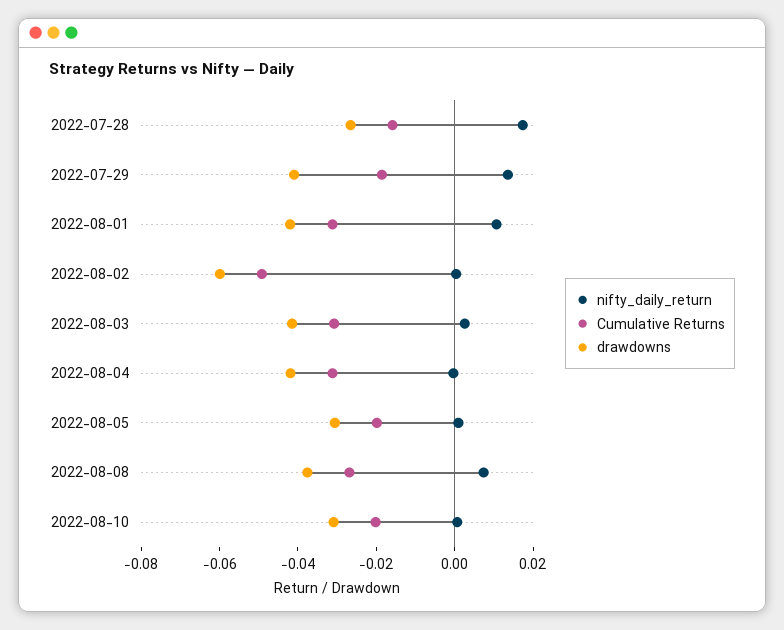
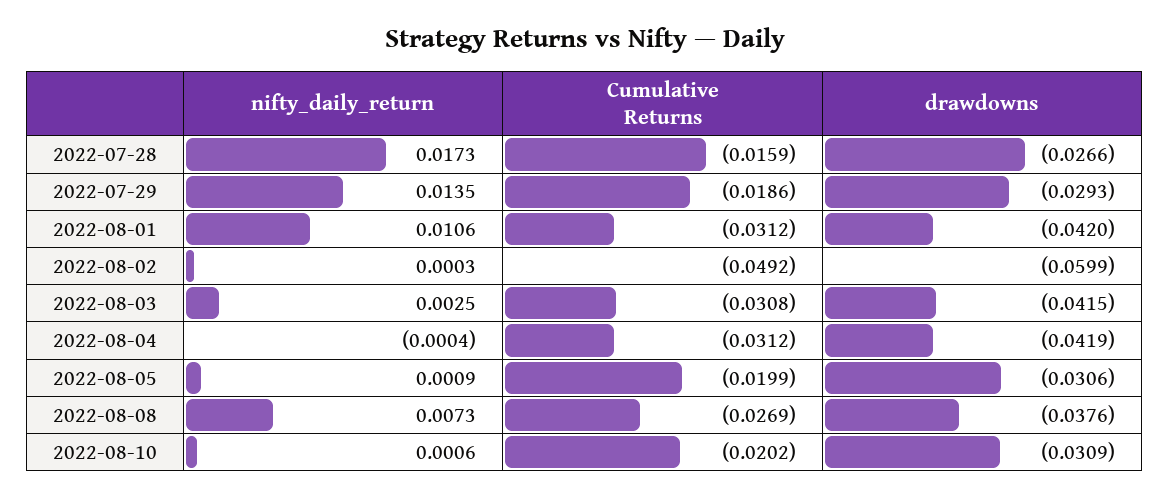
drawdowns, 2022-07-29: -0.04 -> -0.0293

